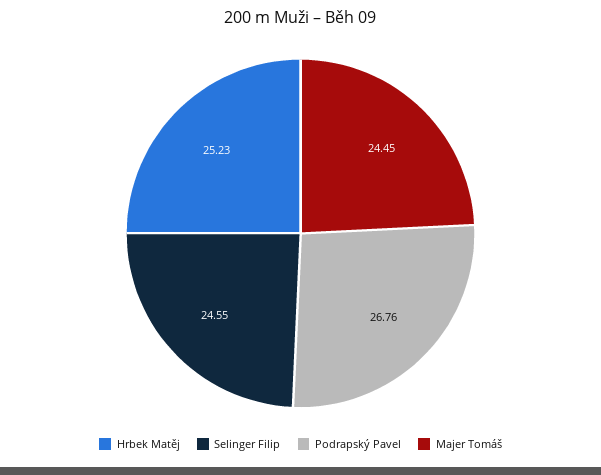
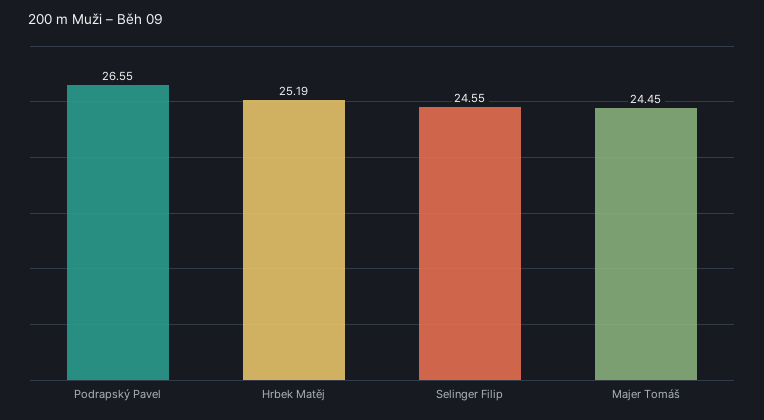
Hrbek Matěj: 25.23 -> 25.19
Podrapský Pavel: 26.76 -> 26.55

